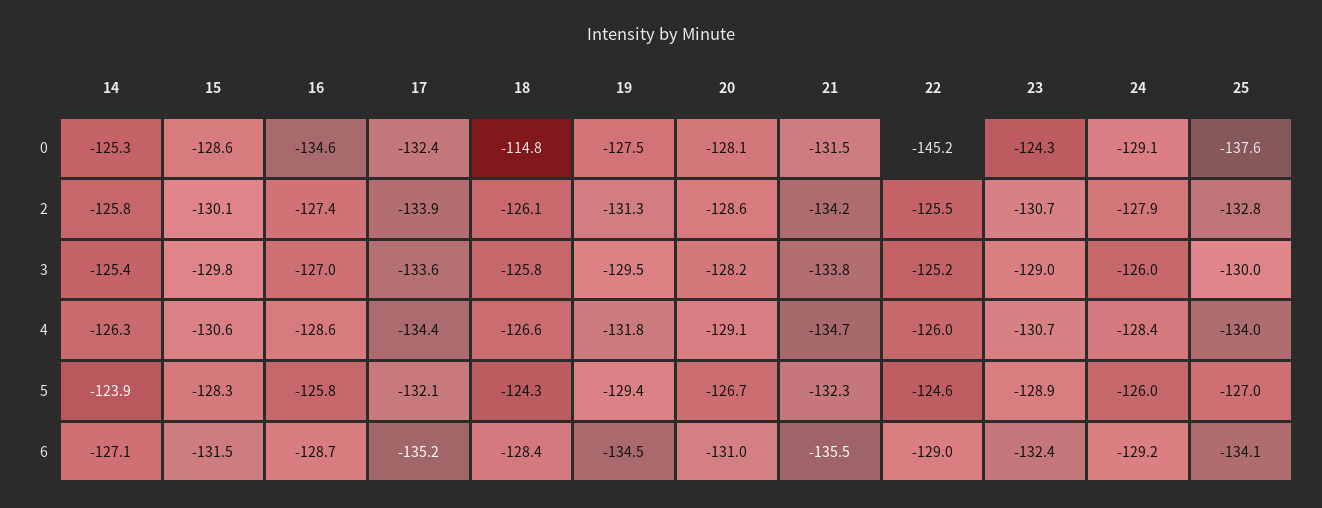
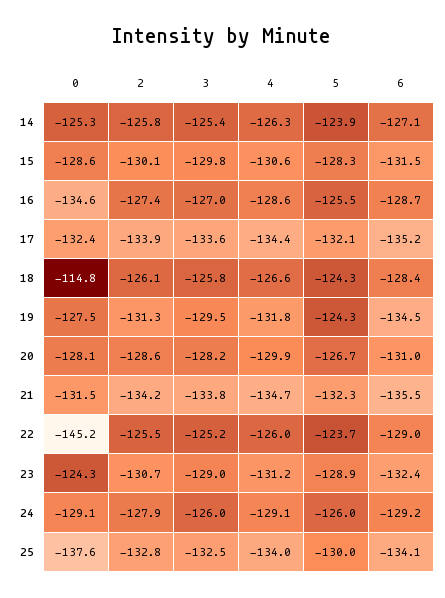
25, 3: -130 -> -132.5
20, 4: -129.1 -> -129.9
23, 4: -130.7 -> -131.2
24, 4: -128.4 -> -129.1
16, 5: -125.8 -> -125.5
19, 5: -129.4 -> -124.3
22, 5: -124.6 -> -123.7
25, 5: -127 -> -130

